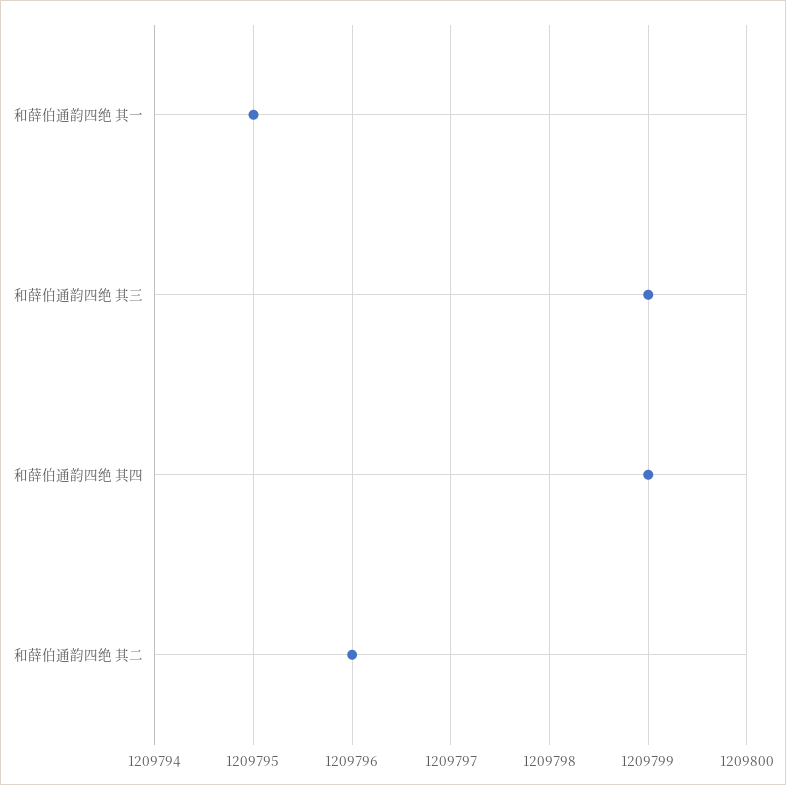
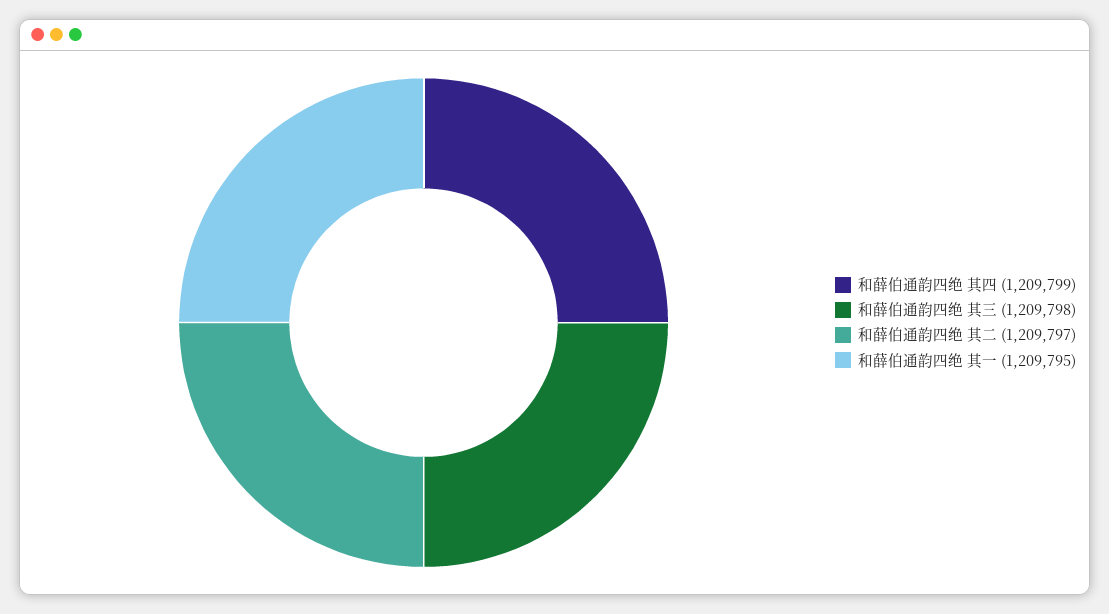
和薛伯通韵四绝 其三: 1209799 -> 1209798
和薛伯通韵四绝 其二: 1209796 -> 1209797

